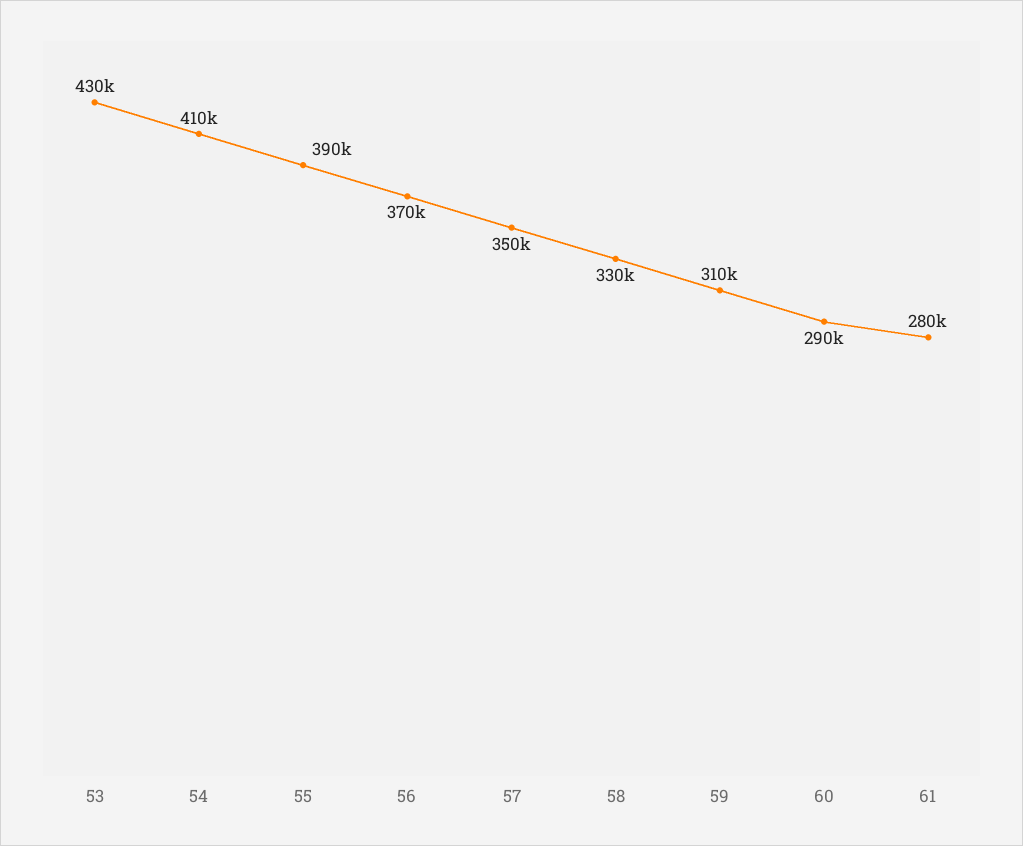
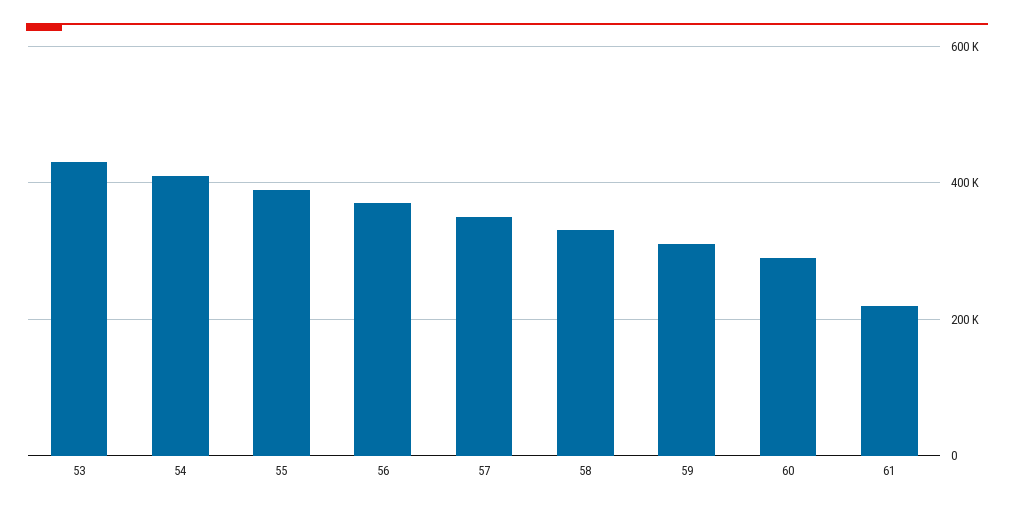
61: 280000 -> 220000

